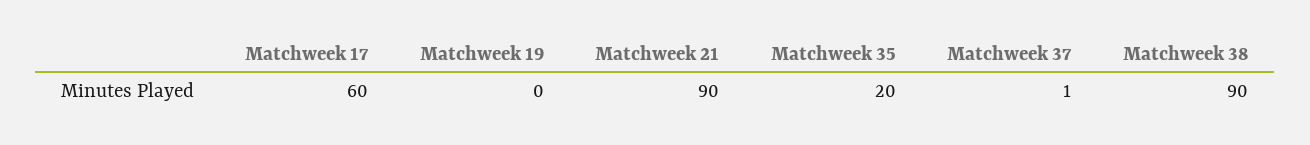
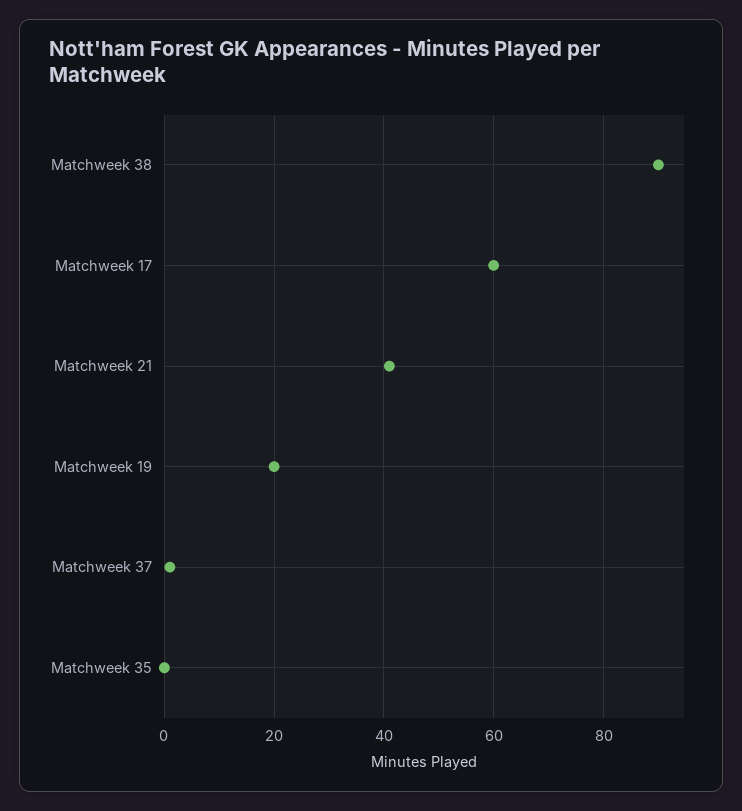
Matchweek 19: 0 -> 20
Matchweek 21: 90 -> 40
Matchweek 35: 20 -> 0

